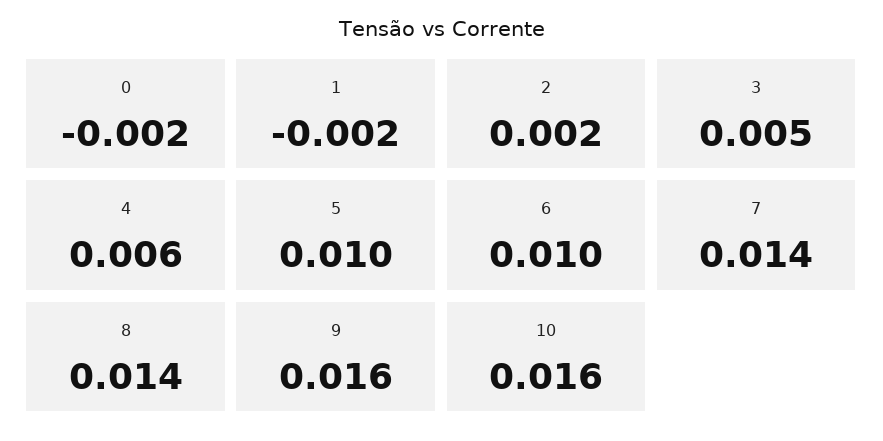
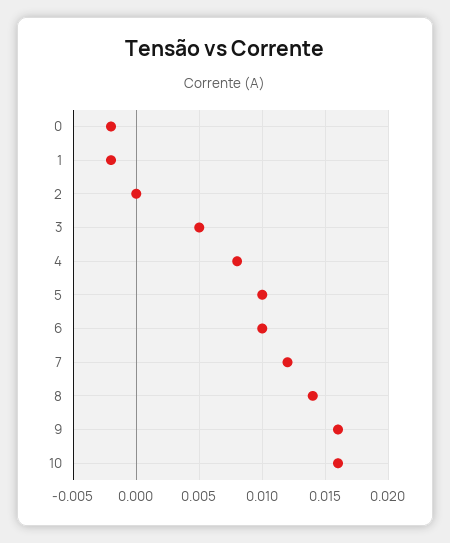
2: 0.002 -> 0
4: 0.006 -> 0.008
7: 0.014 -> 0.012

